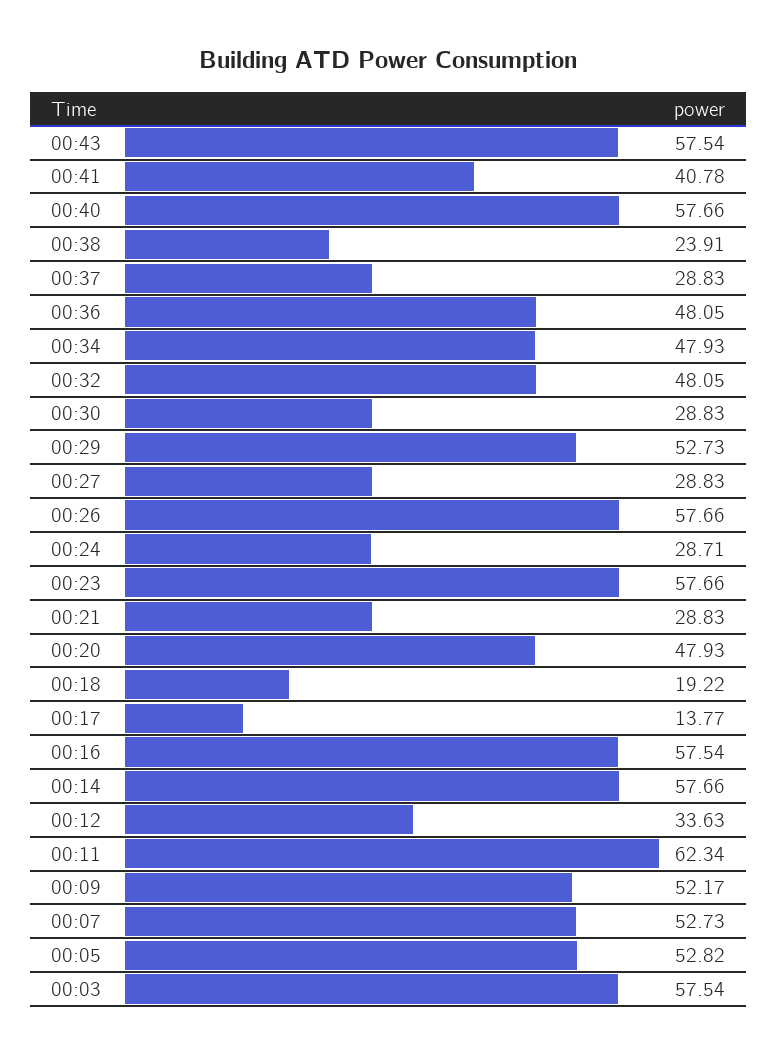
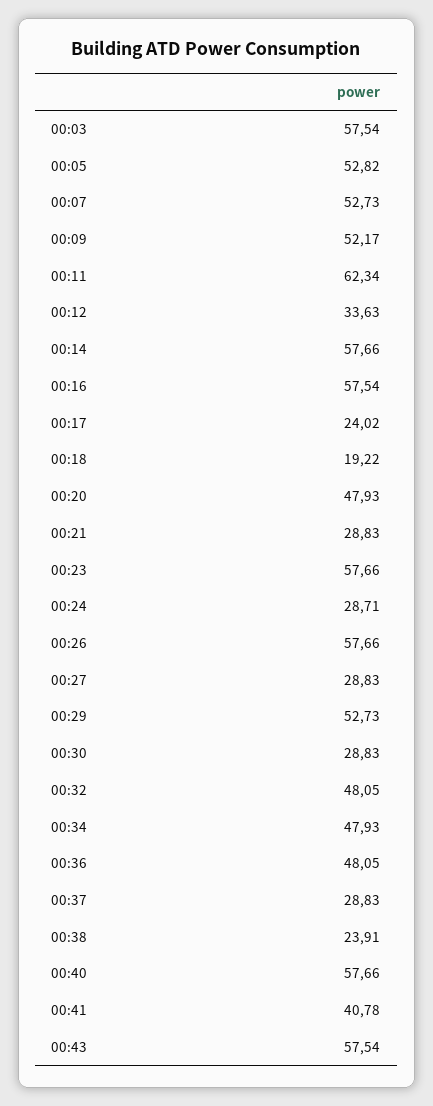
00:17: 13.77 -> 24.02

